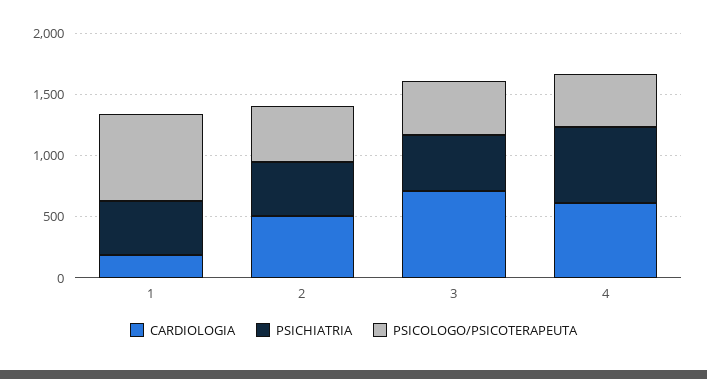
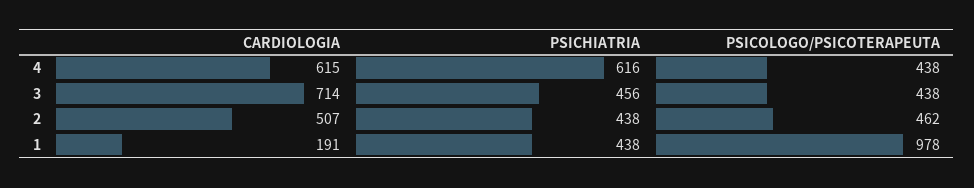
PSICOLOGO/PSICOTERAPEUTA, 1: 700 -> 978

